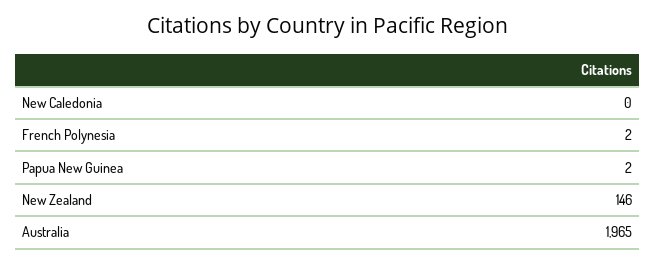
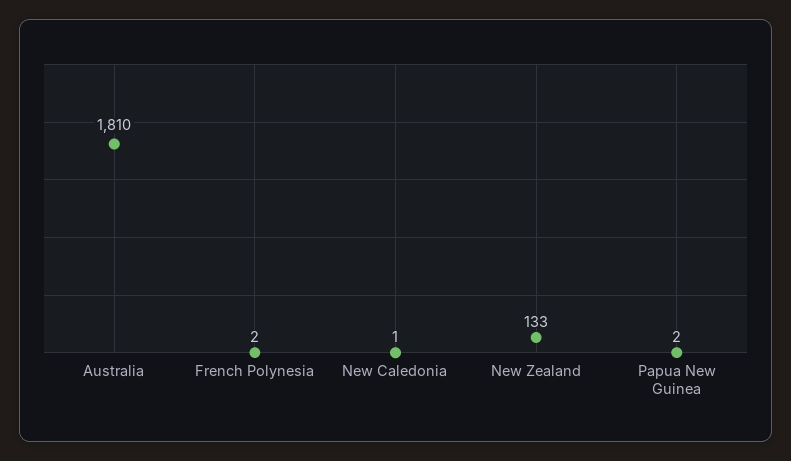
New Caledonia: 0 -> 1
New Zealand: 146 -> 133
Australia: 1965 -> 1810

